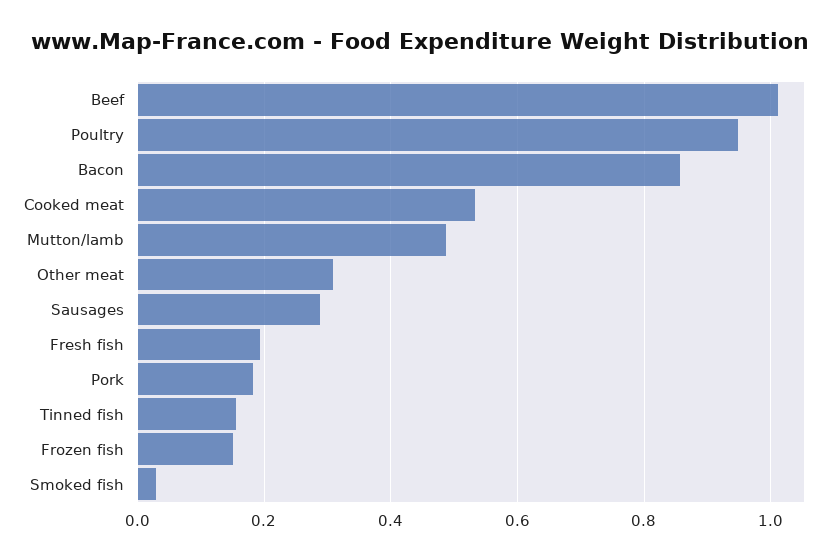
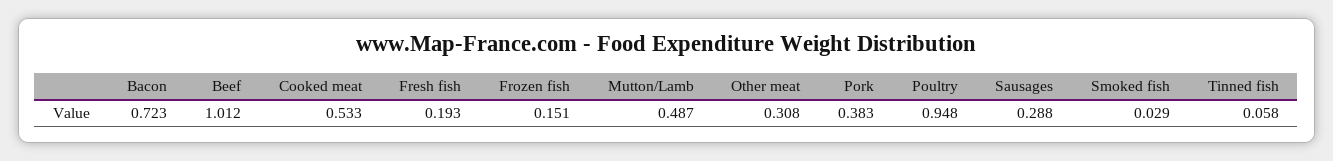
Bacon: 0.86 -> 0.723
Pork: 0.18 -> 0.383
Tinned fish: 0.16 -> 0.058

